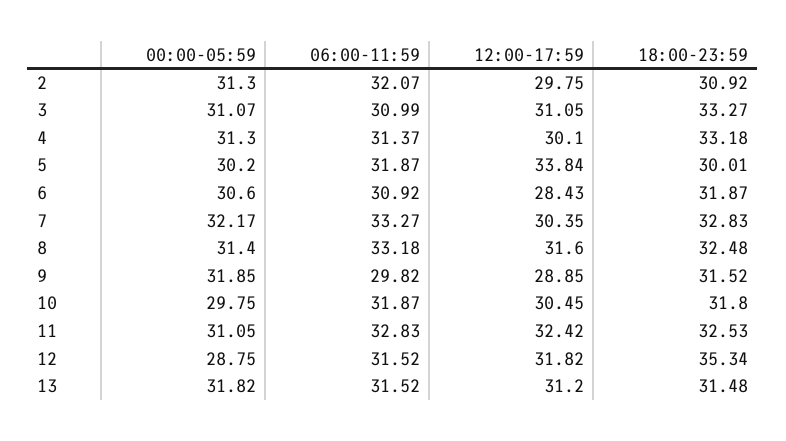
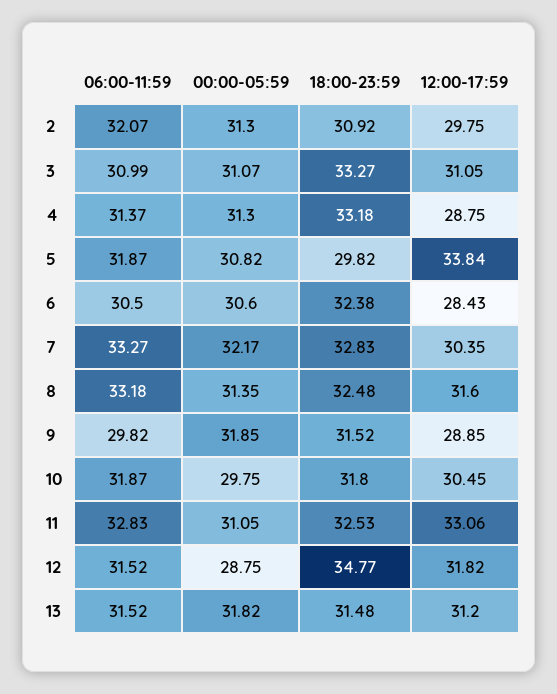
12:00-17:59, 4: 30.1 -> 28.75
00:00-05:59, 5: 30.2 -> 30.82
18:00-23:59, 5: 30.01 -> 29.82
06:00-11:59, 6: 30.92 -> 30.5
18:00-23:59, 6: 31.87 -> 32.38
00:00-05:59, 8: 31.4 -> 31.35
12:00-17:59, 11: 32.42 -> 33.06
18:00-23:59, 12: 35.34 -> 34.77

